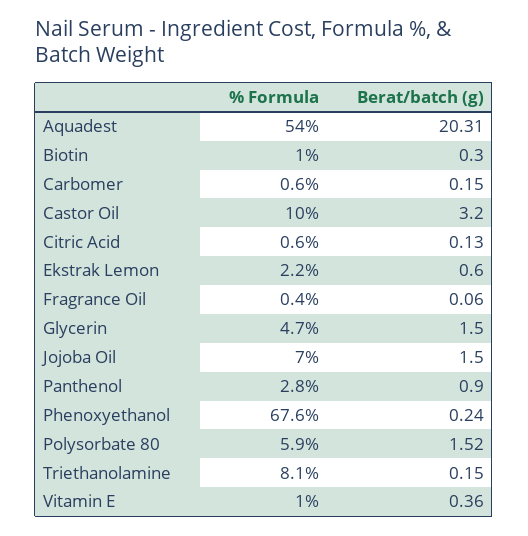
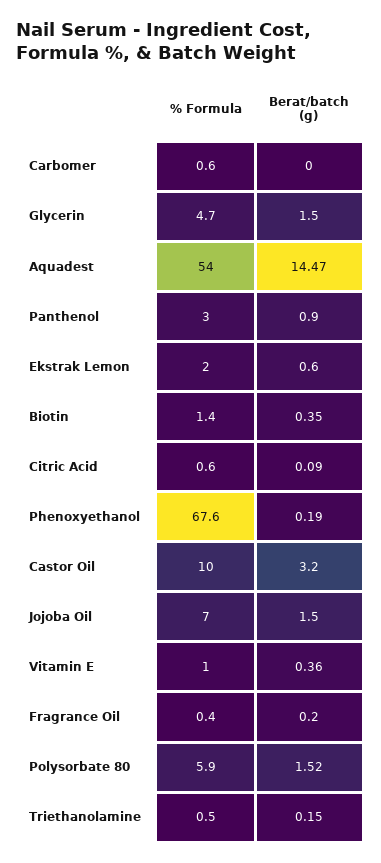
Berat/batch (g), Aquadest: 20.31 -> 14.47
% Formula, Biotin: 1 -> 1.4
Berat/batch (g), Biotin: 0.3 -> 0.35
Berat/batch (g), Carbomer: 0.15 -> 0
Berat/batch (g), Citric Acid: 0.13 -> 0.09
% Formula, Ekstrak Lemon: 2.2 -> 2
Berat/batch (g), Fragrance Oil: 0.06 -> 0.2
% Formula, Panthenol: 2.8 -> 3
Berat/batch (g), Phenoxyethanol: 0.24 -> 0.19
% Formula, Triethanolamine: 8.1 -> 0.5

